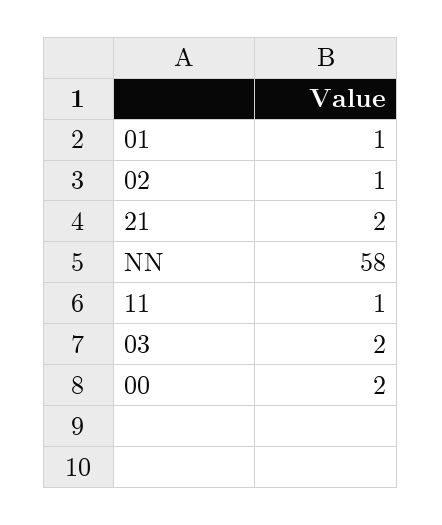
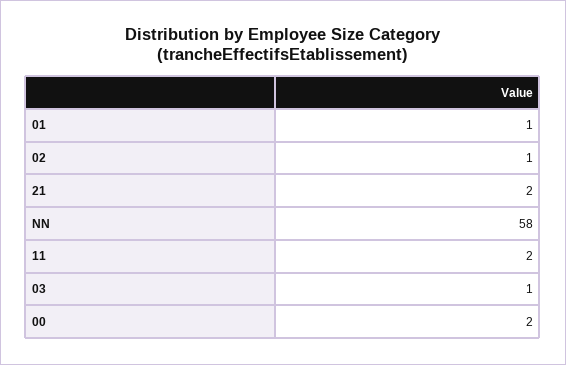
11: 1 -> 2
03: 2 -> 1

